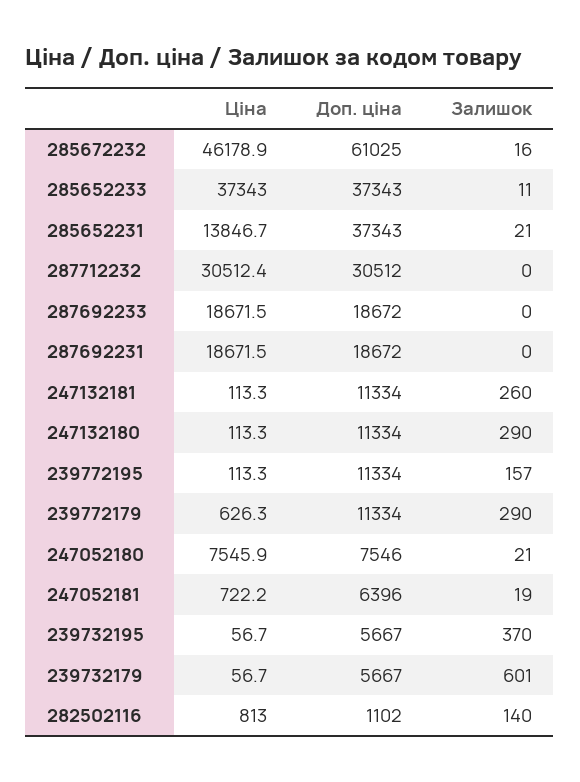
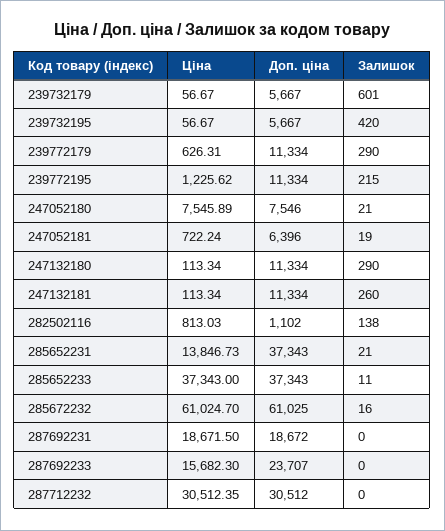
Ціна, 285672232: 46178.9 -> 61024.7
Ціна, 287692233: 18671.5 -> 15682.3
Доп. ціна, 287692233: 18672 -> 23707
Ціна, 239772195: 113.3 -> 1225.62
Залишок, 239772195: 157 -> 215
Залишок, 239732195: 370 -> 420
Залишок, 282502116: 140 -> 138

